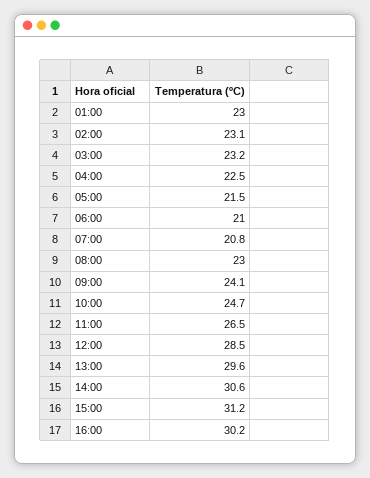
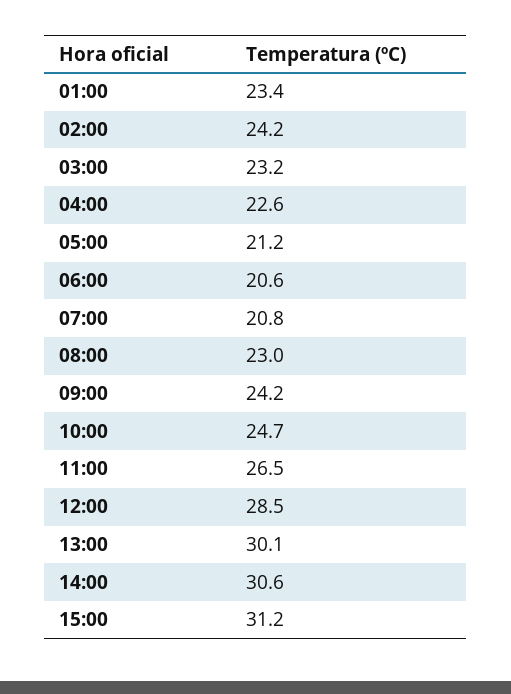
01:00: 23 -> 23.4
02:00: 23.1 -> 24.2
04:00: 22.5 -> 22.6
05:00: 21.5 -> 21.2
06:00: 21 -> 20.6
09:00: 24.1 -> 24.2
13:00: 29.6 -> 30.1
16:00: 30.2 -> none

